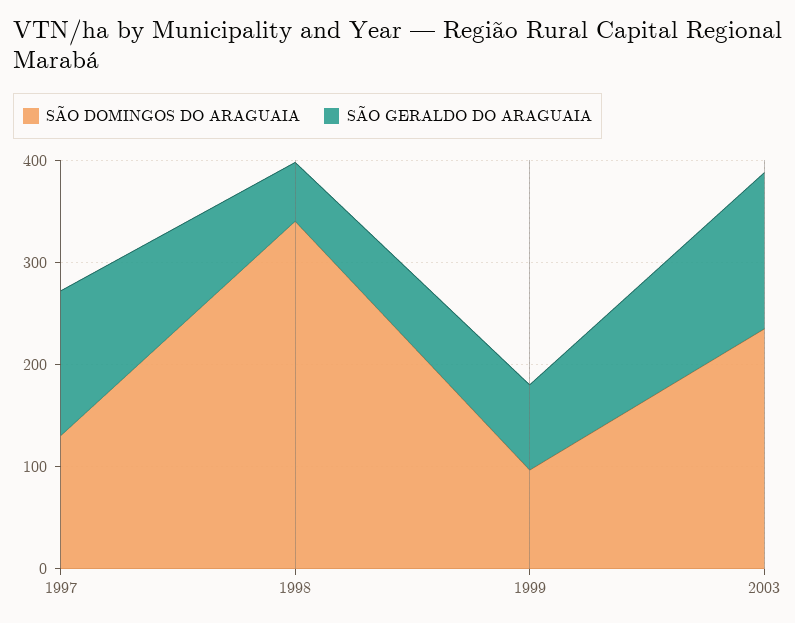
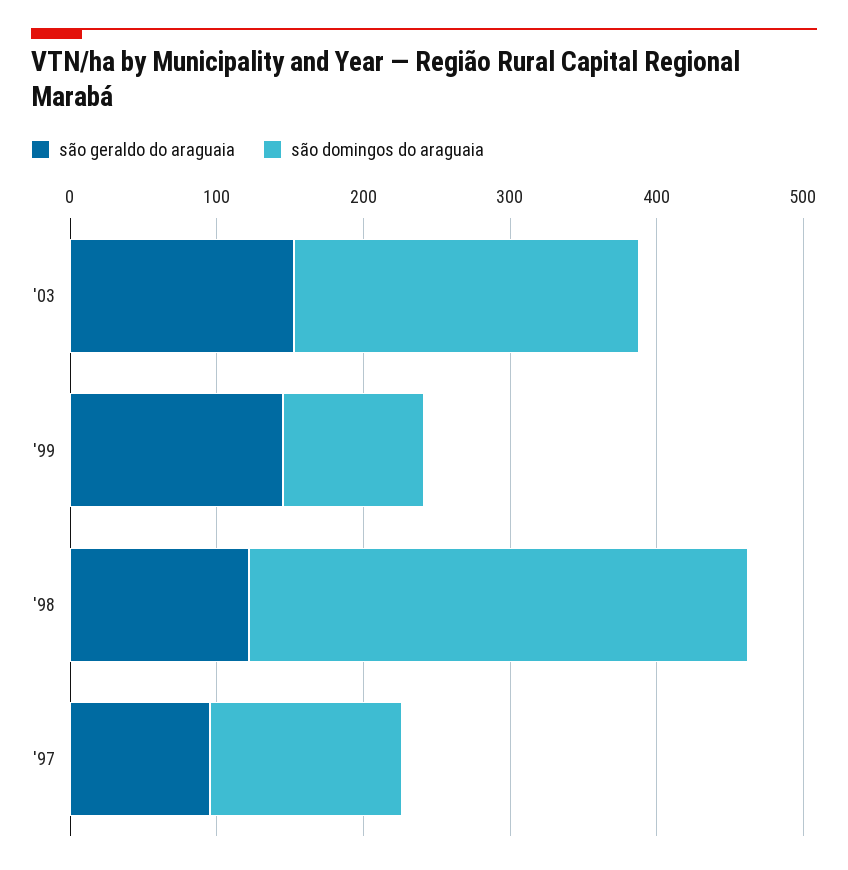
SÃO GERALDO DO ARAGUAIA, 1997: 140 -> 100
SÃO GERALDO DO ARAGUAIA, 1998: 60 -> 120
SÃO GERALDO DO ARAGUAIA, 1999: 80 -> 140

